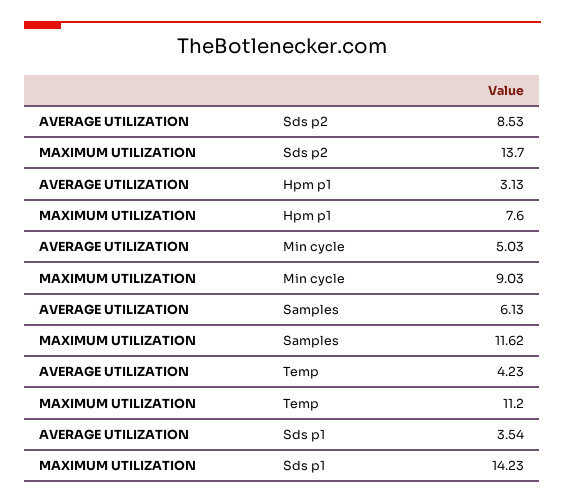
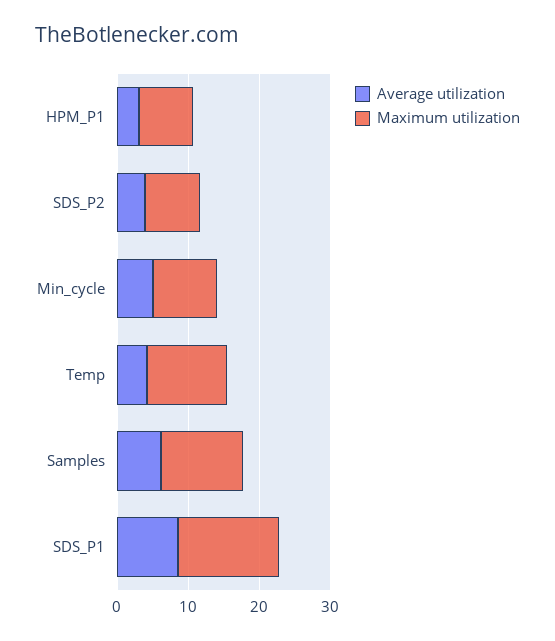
AVERAGE UTILIZATION, Sds p2: 8.53 -> 4
MAXIMUM UTILIZATION, Sds p2: 13.7 -> 8
AVERAGE UTILIZATION, Sds p1: 3.54 -> 8

